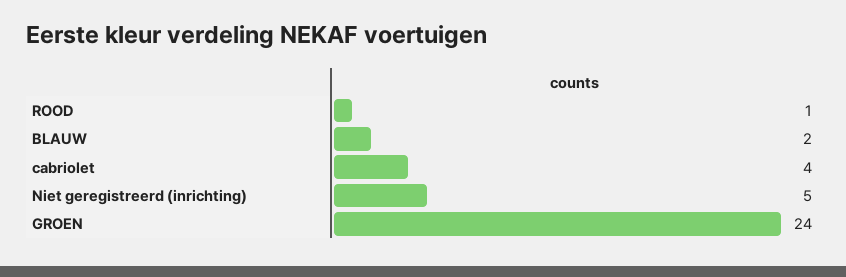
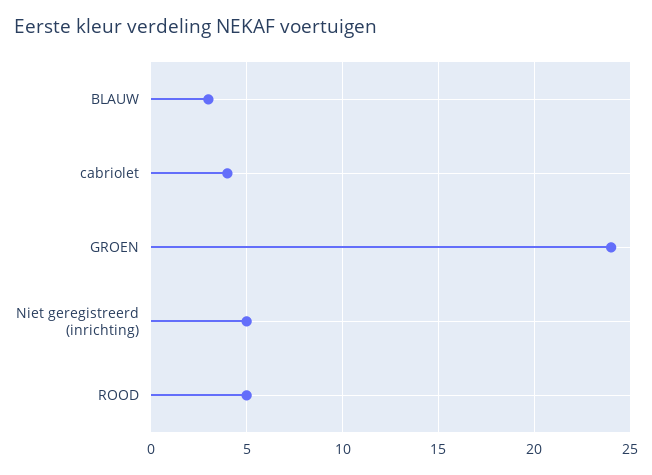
ROOD: 1 -> 5
BLAUW: 2 -> 3

